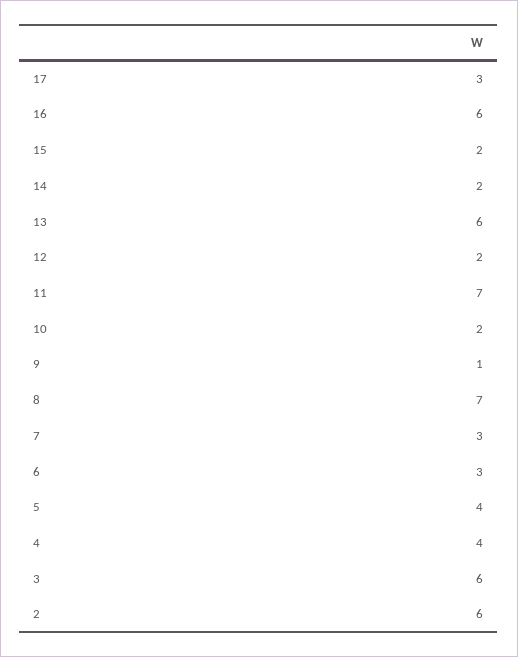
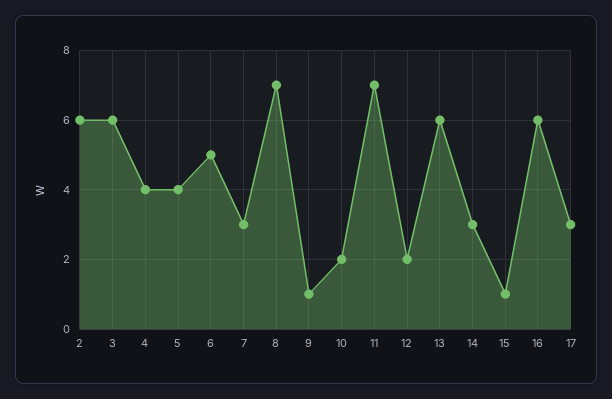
15: 2 -> 1
14: 2 -> 3
6: 3 -> 5

